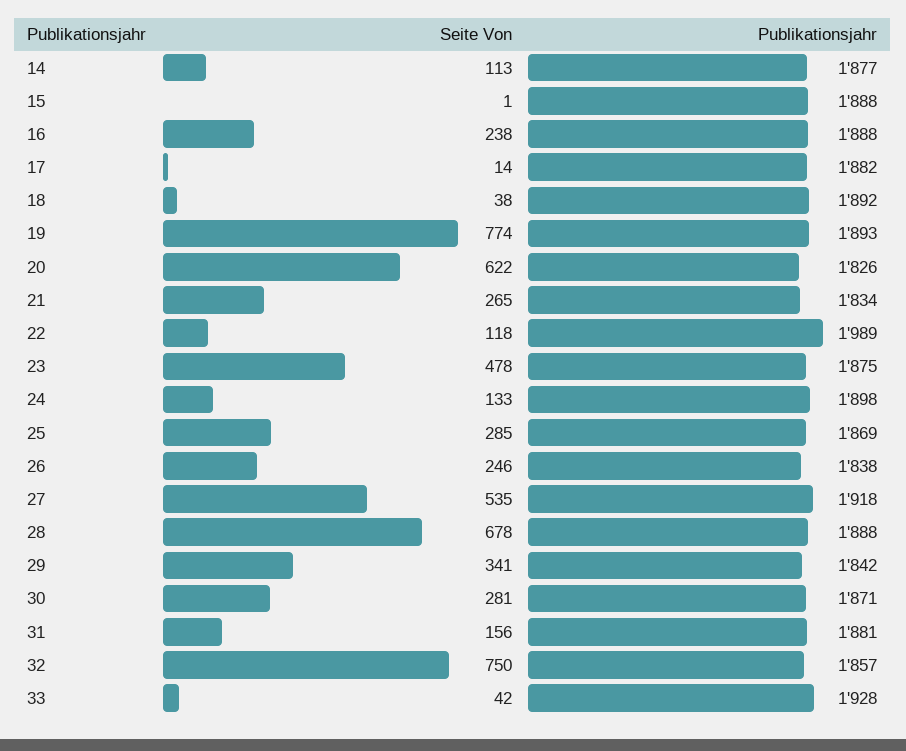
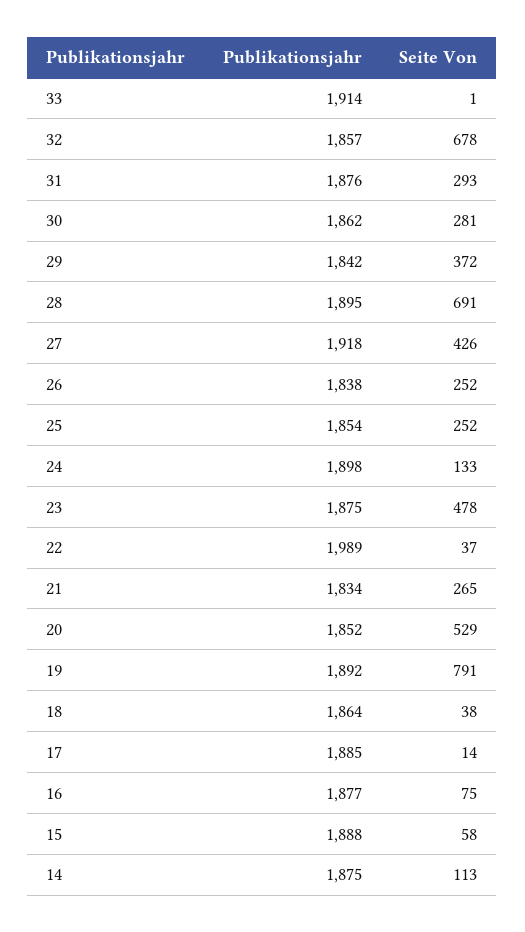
Publikationsjahr, 14: 1877 -> 1875
Seite Von, 15: 1 -> 58
Seite Von, 16: 238 -> 75
Publikationsjahr, 16: 1888 -> 1877
Publikationsjahr, 17: 1882 -> 1885
Publikationsjahr, 18: 1892 -> 1864
Seite Von, 19: 774 -> 791
Publikationsjahr, 19: 1893 -> 1892
Seite Von, 20: 622 -> 529
Publikationsjahr, 20: 1826 -> 1852
Seite Von, 22: 118 -> 37
Seite Von, 25: 285 -> 252
Publikationsjahr, 25: 1869 -> 1854
Seite Von, 26: 246 -> 252
Seite Von, 27: 535 -> 426
Seite Von, 28: 678 -> 691
Publikationsjahr, 28: 1888 -> 1895
Seite Von, 29: 341 -> 372
Publikationsjahr, 30: 1871 -> 1862
Seite Von, 31: 156 -> 293
Publikationsjahr, 31: 1881 -> 1876
Seite Von, 32: 750 -> 678
Seite Von, 33: 42 -> 1
Publikationsjahr, 33: 1928 -> 1914

